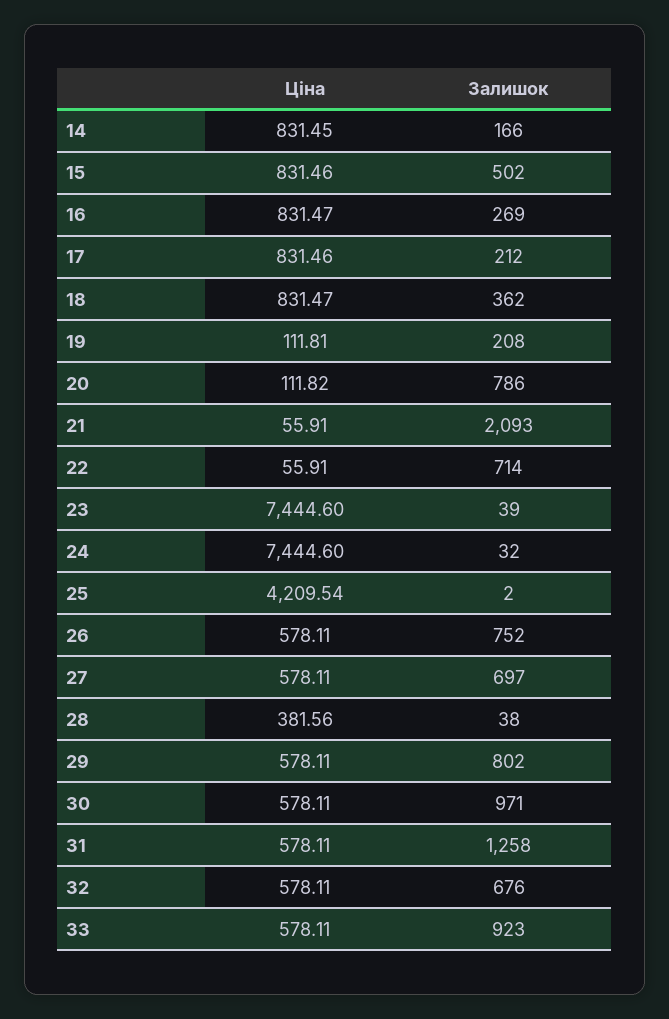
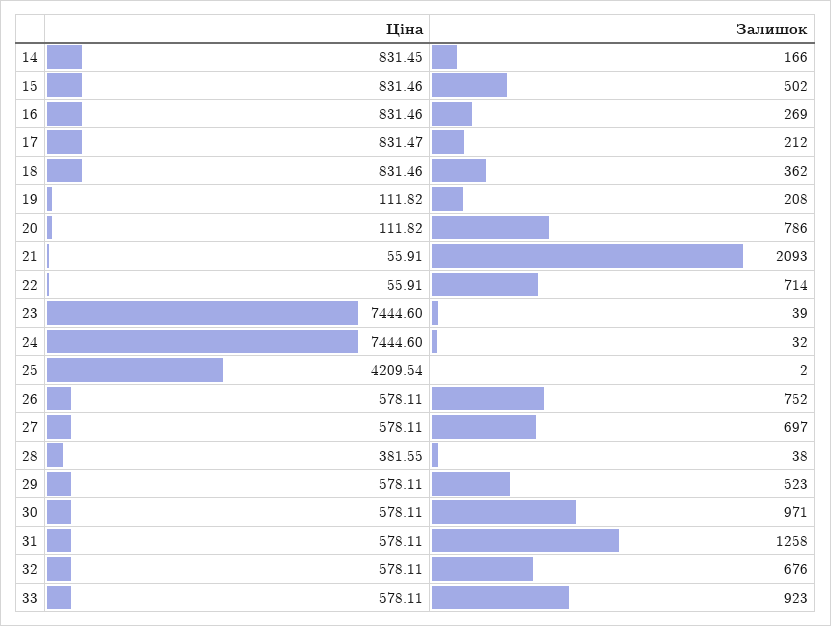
Ціна, 16: 831.47 -> 831.46
Ціна, 17: 831.46 -> 831.47
Ціна, 18: 831.47 -> 831.46
Ціна, 19: 111.81 -> 111.82
Ціна, 28: 381.56 -> 381.55
Залишок, 29: 802 -> 523

